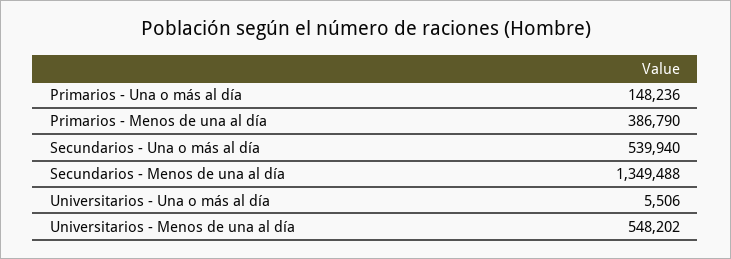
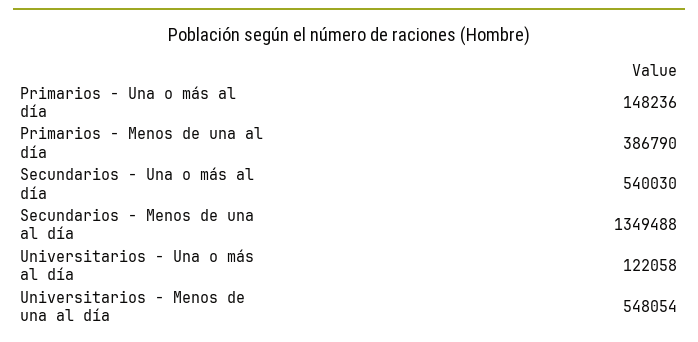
Secundarios - Una o más al día: 539940 -> 540030
Universitarios - Una o más al día: 5506 -> 122058
Universitarios - Menos de una al día: 548202 -> 548054

